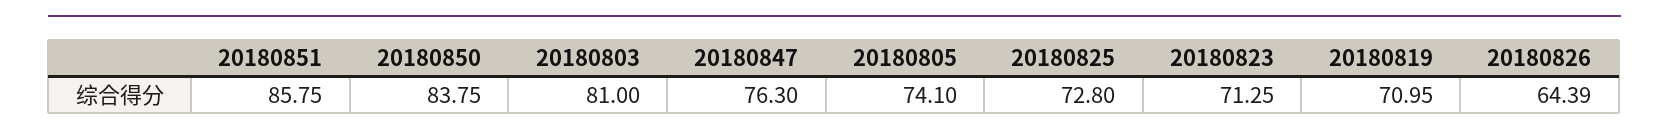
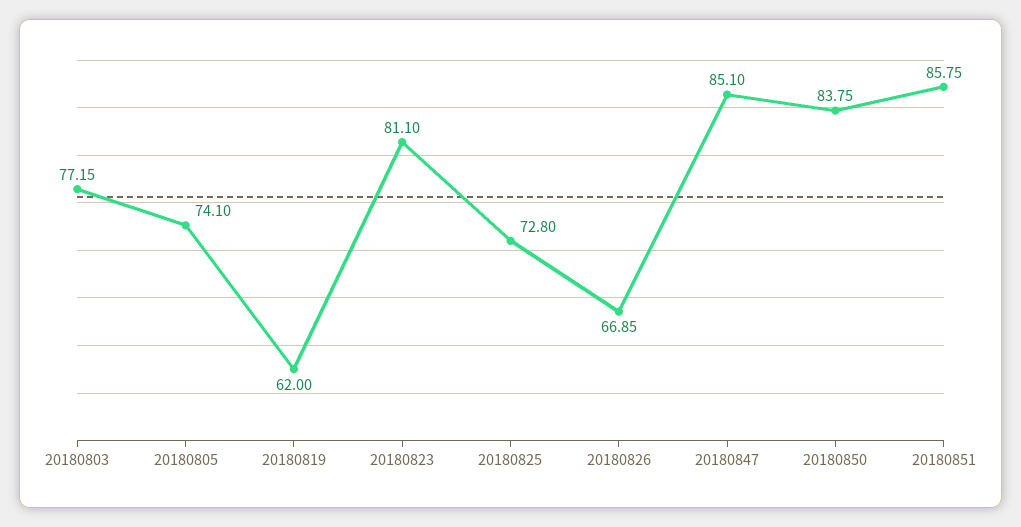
20180803: 81 -> 77.15
20180847: 76.3 -> 85.1
20180823: 71.25 -> 81.1
20180819: 70.95 -> 62
20180826: 64.39 -> 66.85

